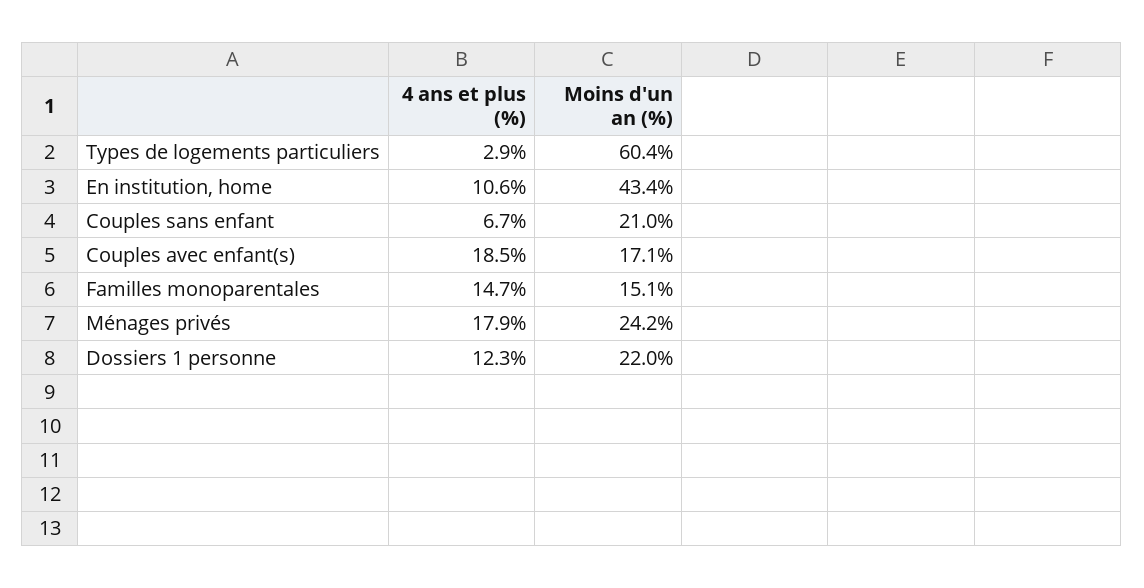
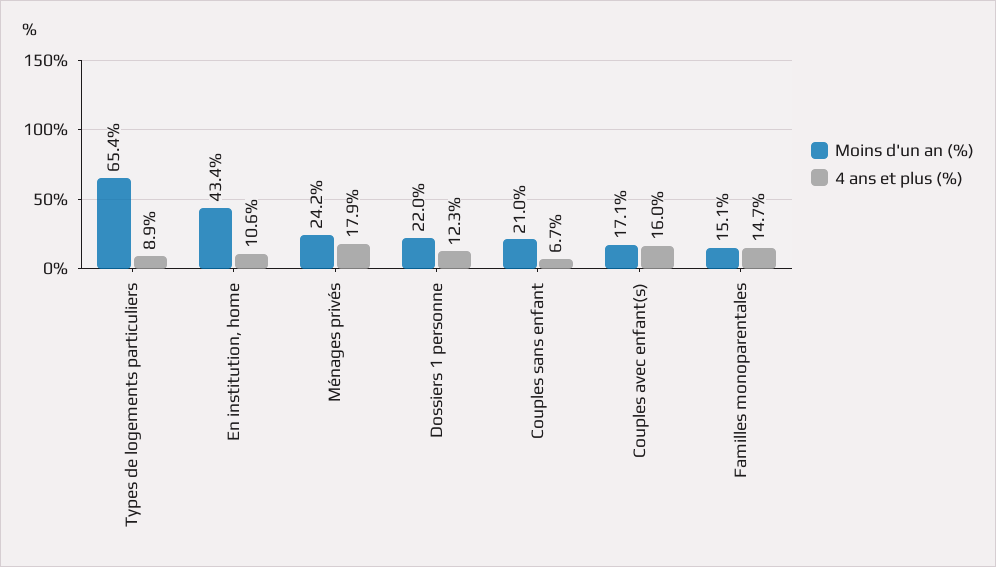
4 ans et plus (%), Types de logements particuliers: 2.9 -> 8.9
Moins d'un an (%), Types de logements particuliers: 60.4 -> 65.4
4 ans et plus (%), Couples avec enfant(s): 18.5 -> 16

